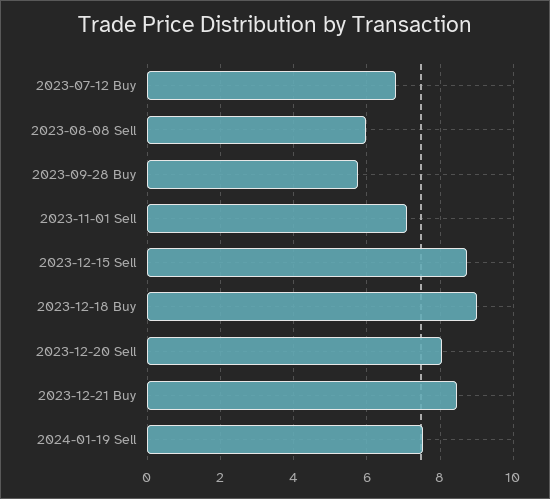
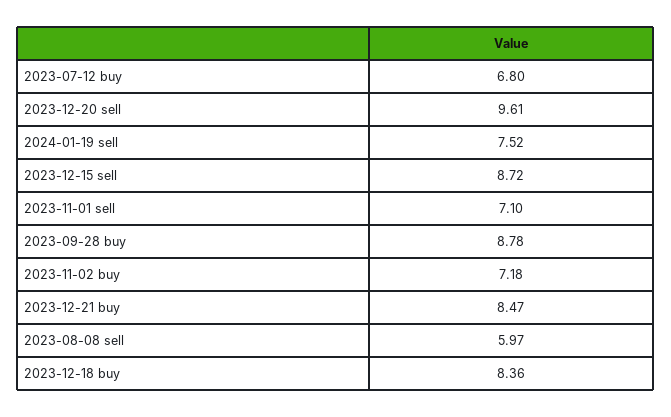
2023-09-28 Buy: 5.8 -> 8.78
2023-12-18 Buy: 9 -> 8.36
2023-12-20 Sell: 8 -> 9.61
2023-11-02 buy: none -> 7.18

